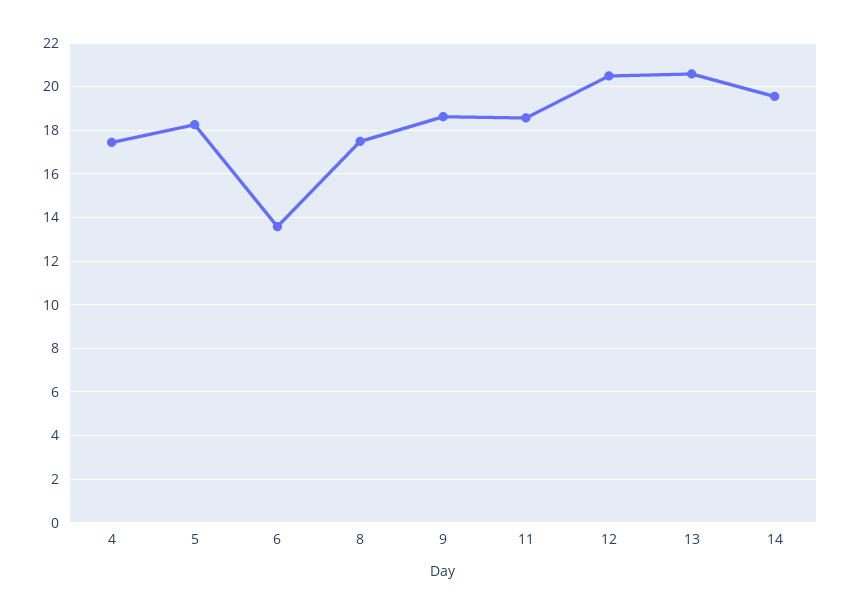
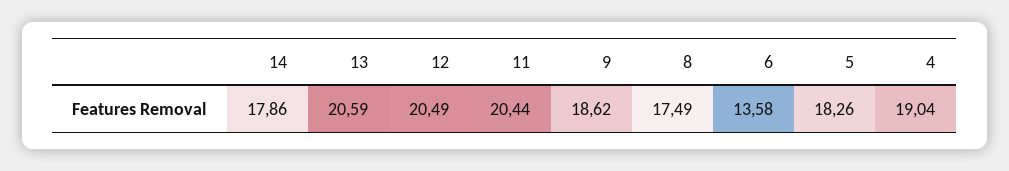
4: 17.5 -> 19.04
11: 18.5 -> 20.44
14: 19.5 -> 17.86

